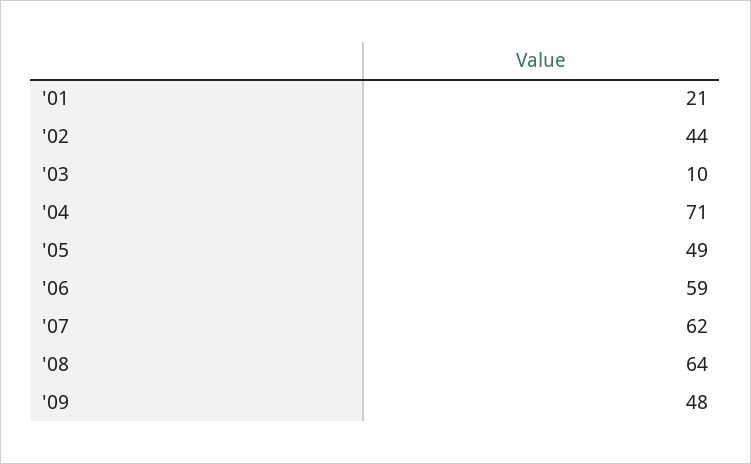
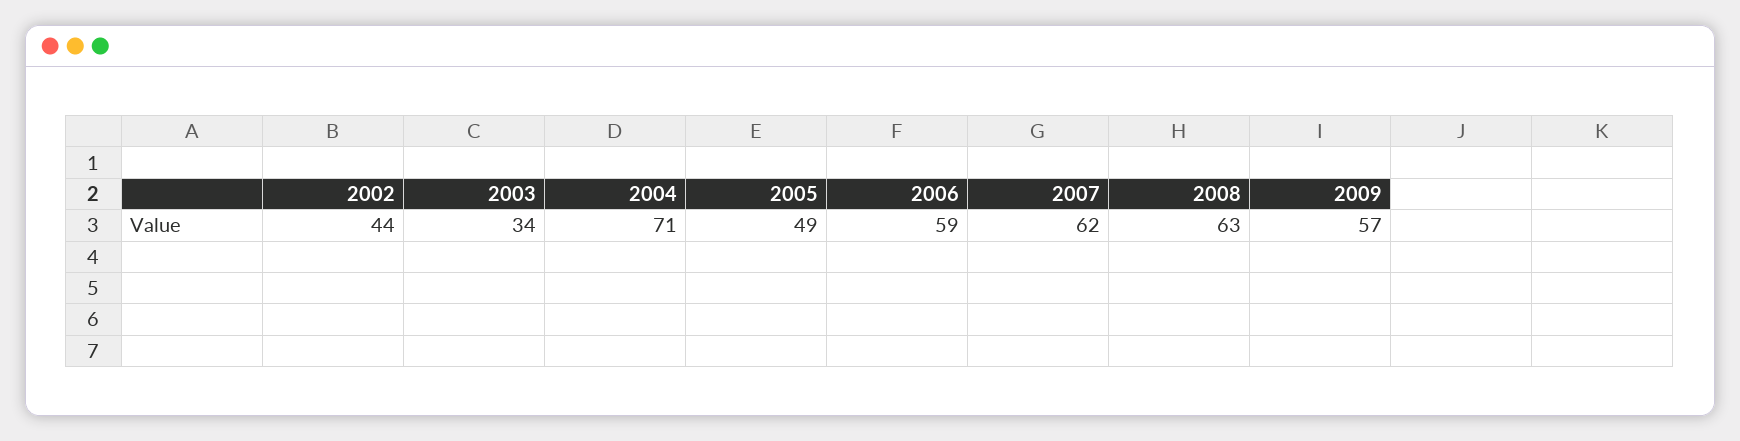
'01: 21 -> none
'03: 10 -> 34
'08: 64 -> 63
'09: 48 -> 57

